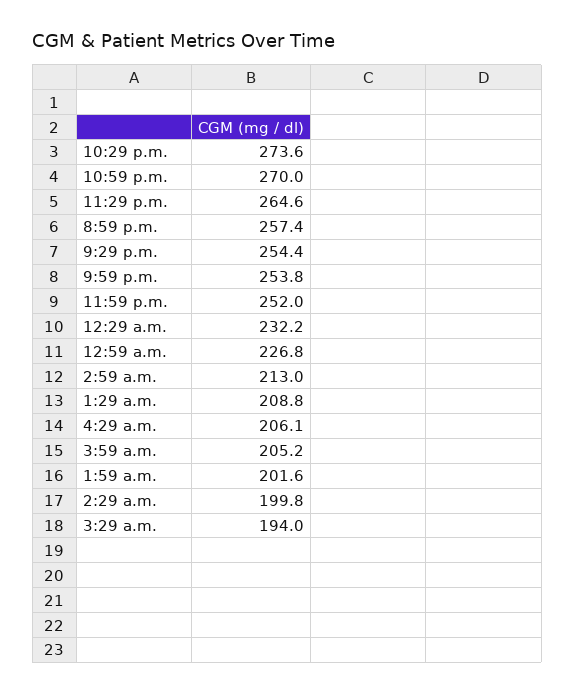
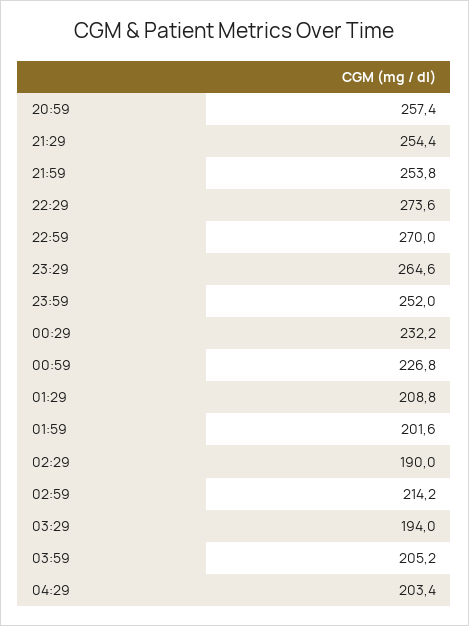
2:59 a.m.: 213 -> 214.2
4:29 a.m.: 206.1 -> 203.4
2:29 a.m.: 199.8 -> 190

